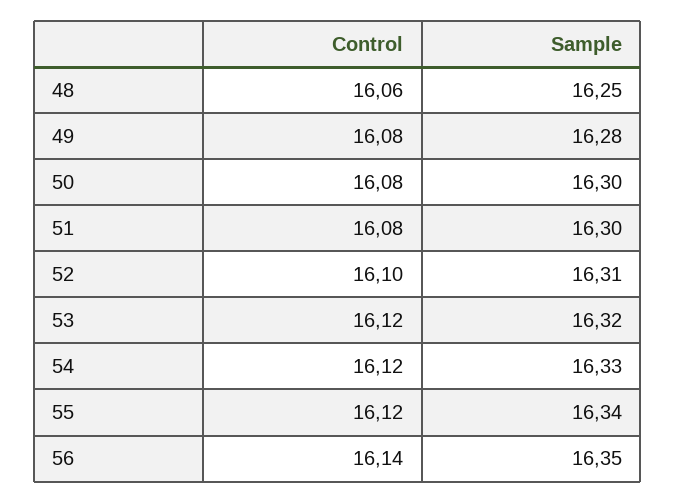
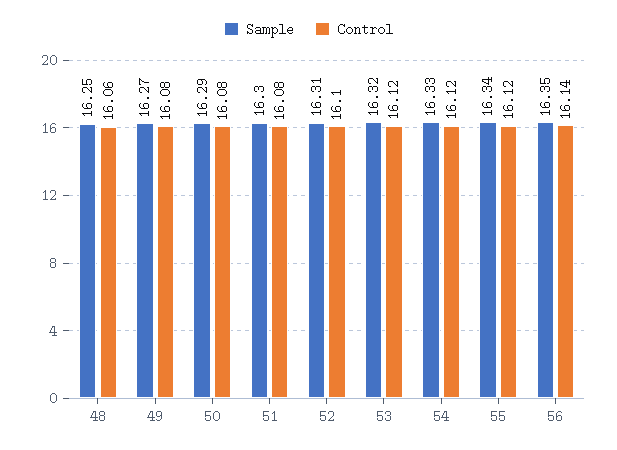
Sample, 49: 16.28 -> 16.27
Sample, 50: 16.3 -> 16.29

